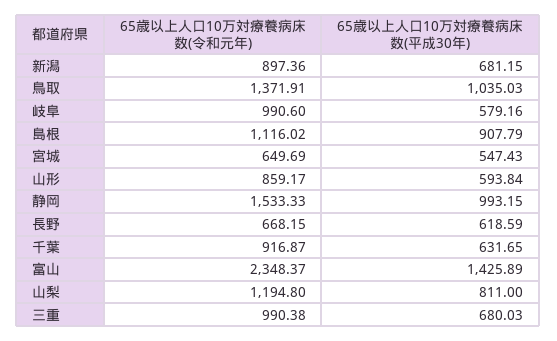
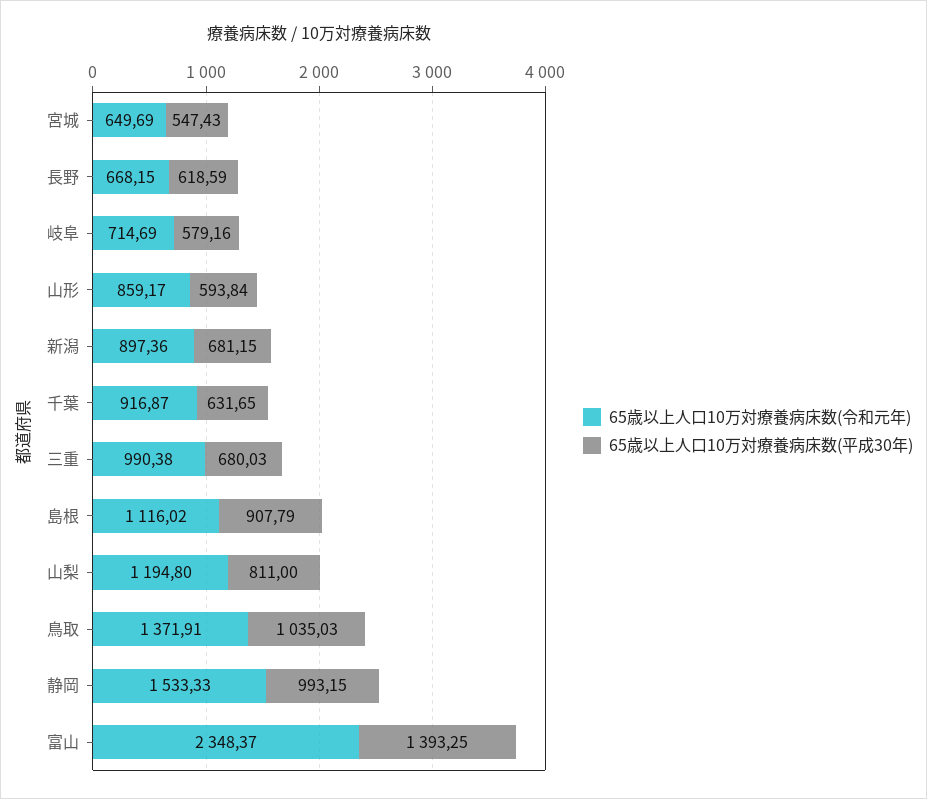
65歳以上人口10万対療養病床数(令和元年), 岐阜: 990.6 -> 714.69
65歳以上人口10万対療養病床数(平成30年), 富山: 1425.89 -> 1393.25

